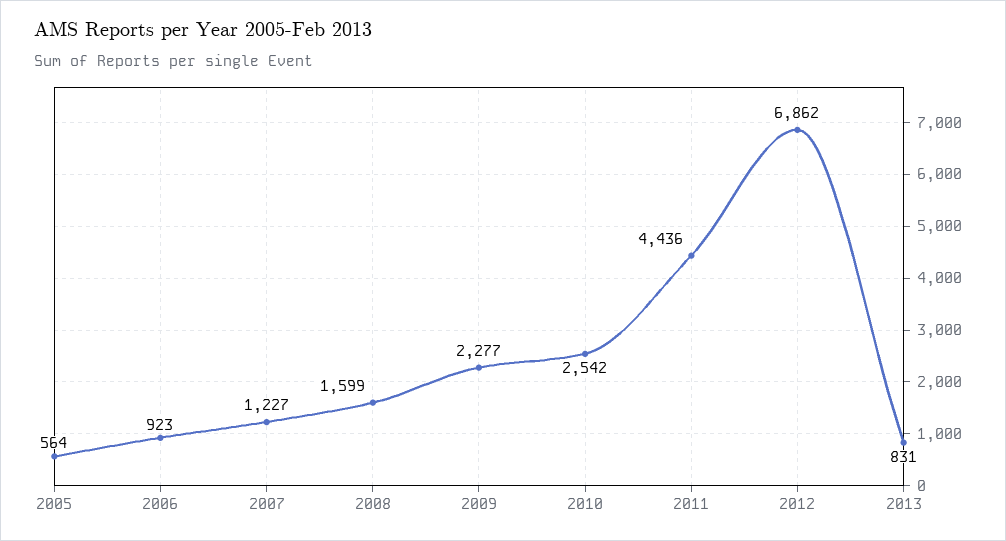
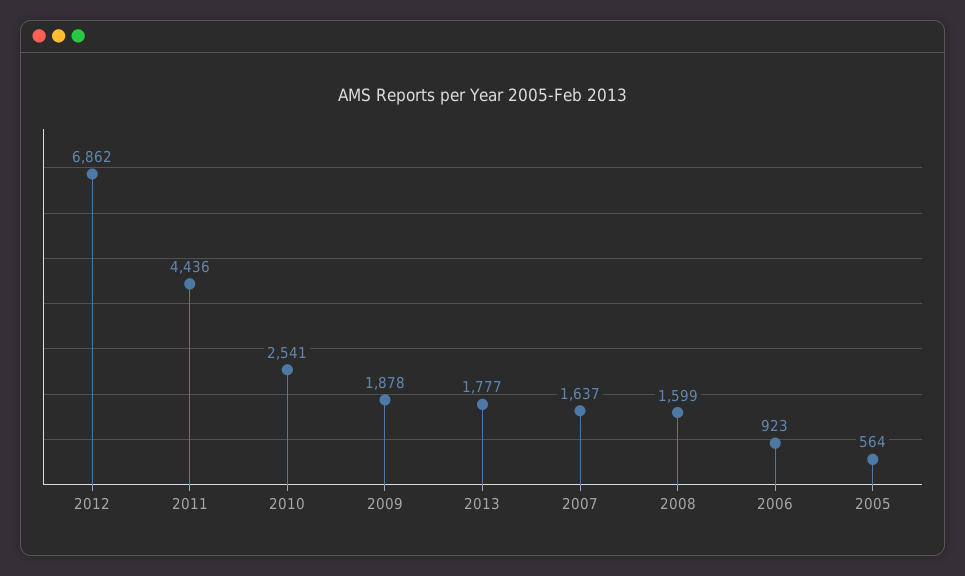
2007: 1227 -> 1637
2009: 2277 -> 1878
2010: 2542 -> 2541
2013: 831 -> 1777

